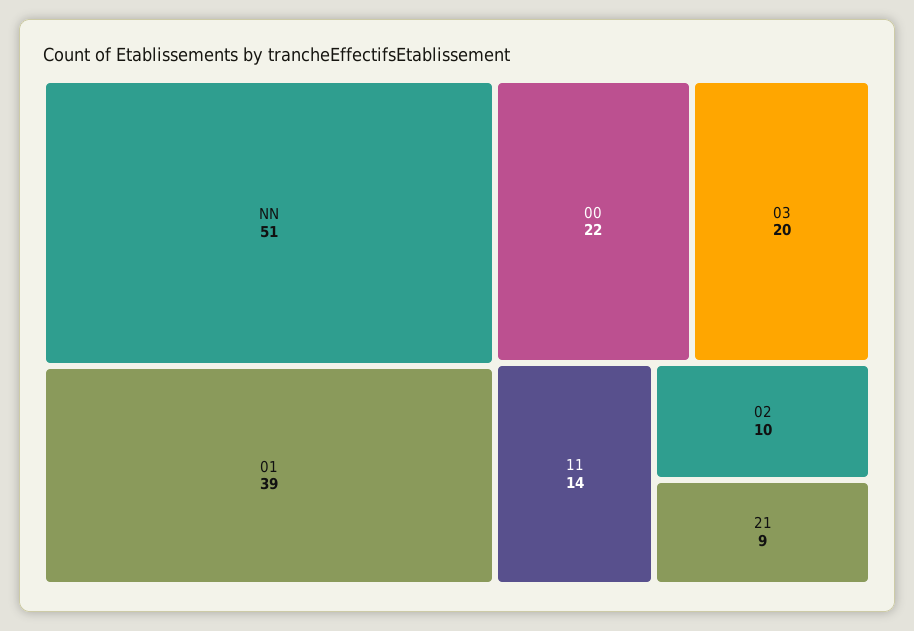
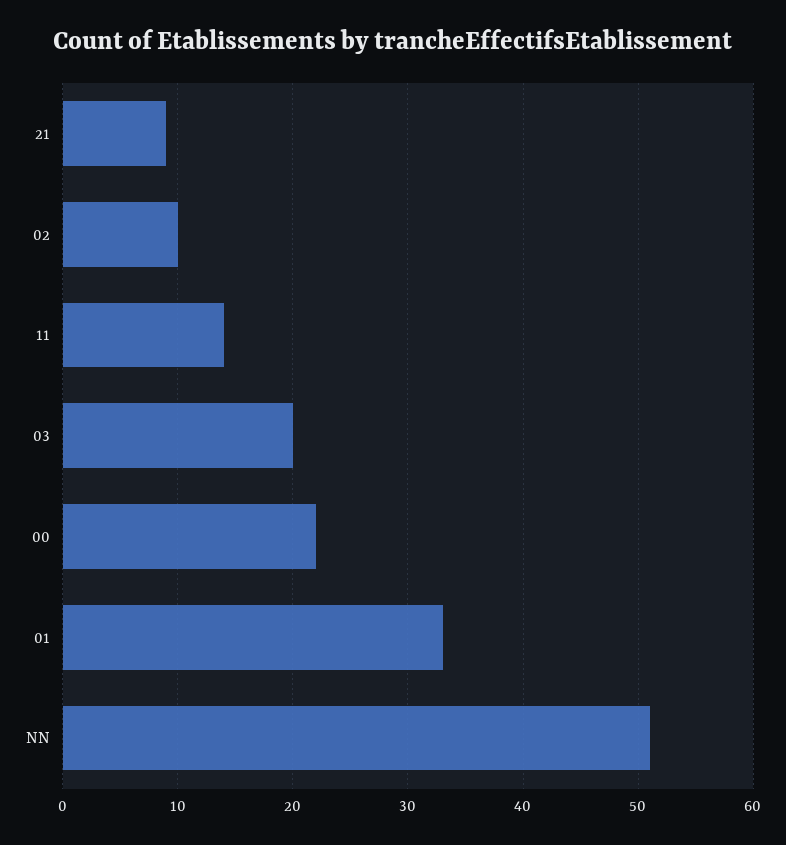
01: 39 -> 33

